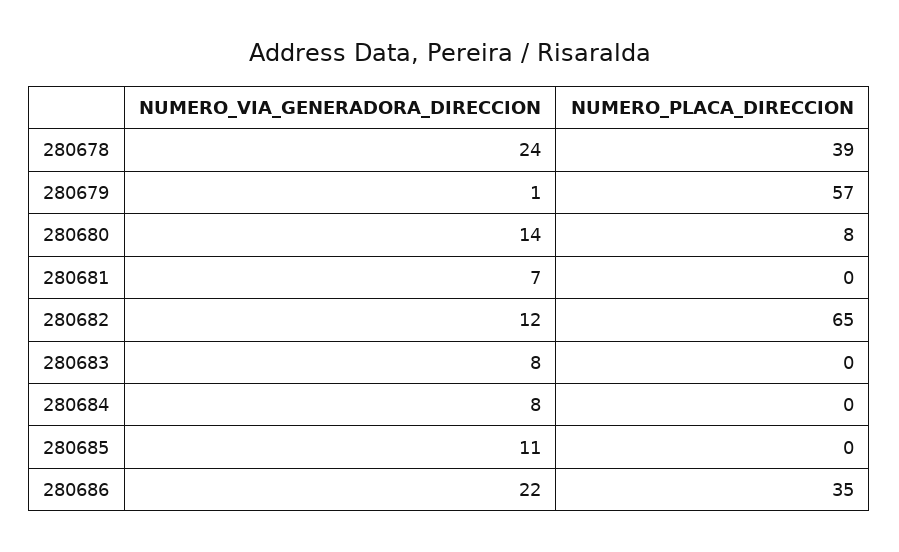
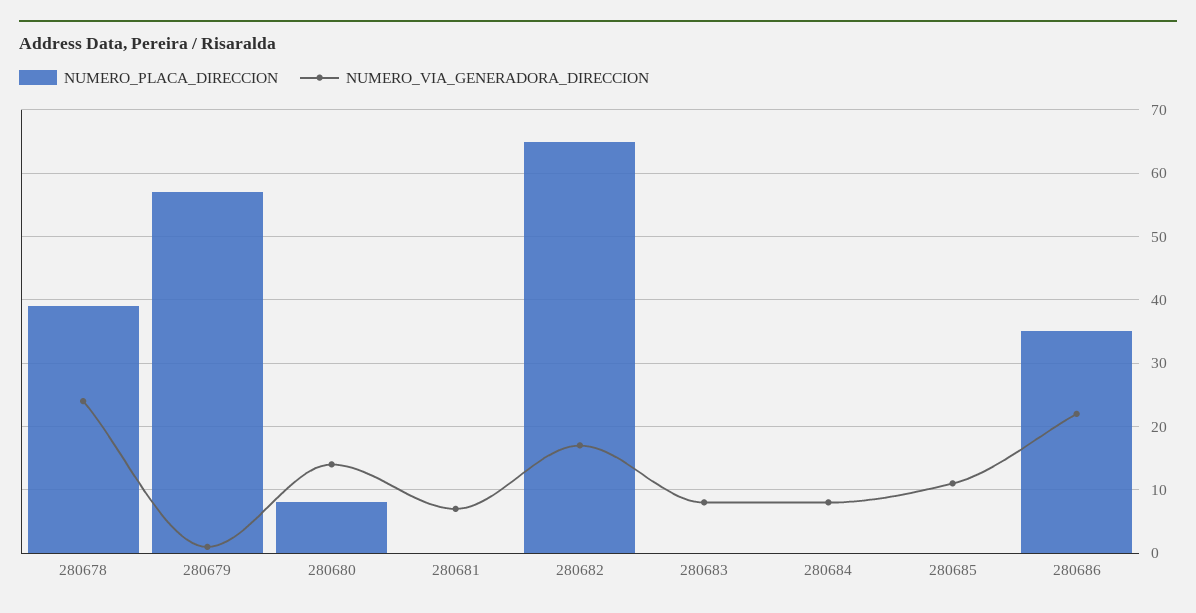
NUMERO_VIA_GENERADORA_DIRECCION, 280682: 12 -> 17

